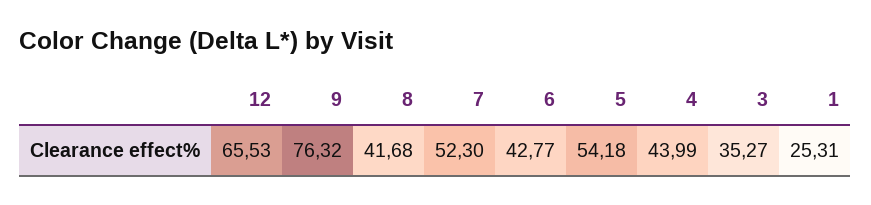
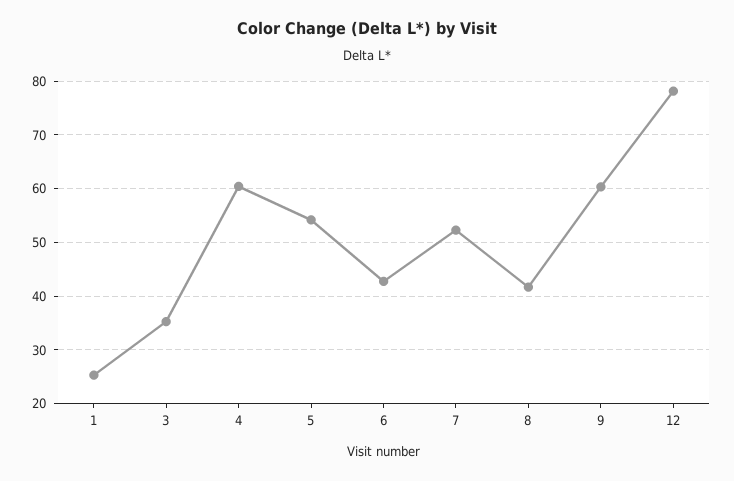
12: 65.53 -> 78
9: 76.32 -> 60
4: 43.99 -> 60

